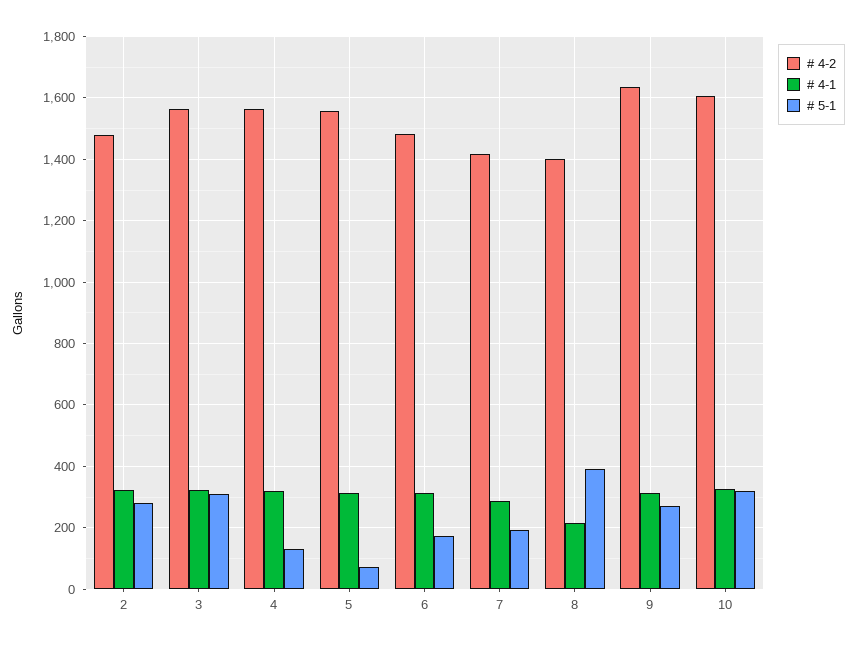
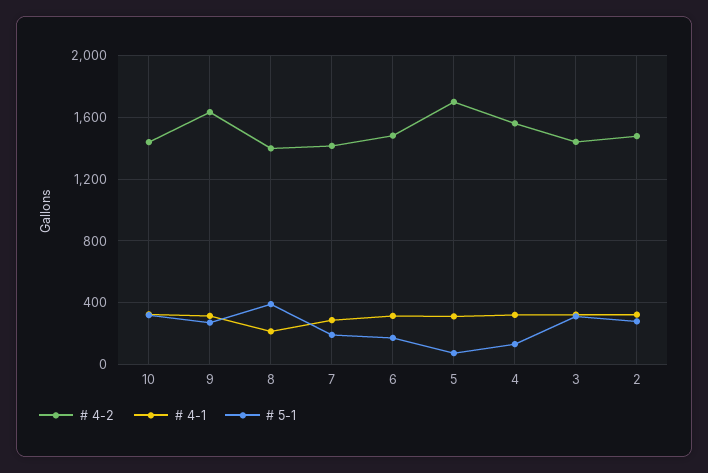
# 4-2, 3: 1560 -> 1450
# 4-2, 5: 1560 -> 1700
# 4-2, 10: 1600 -> 1450

